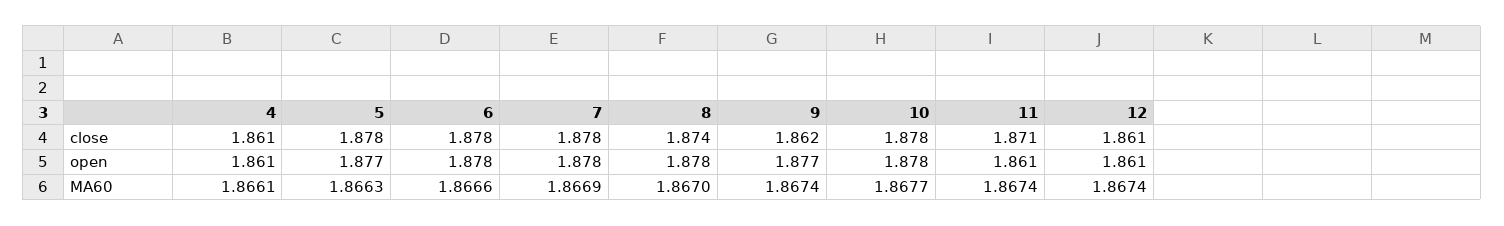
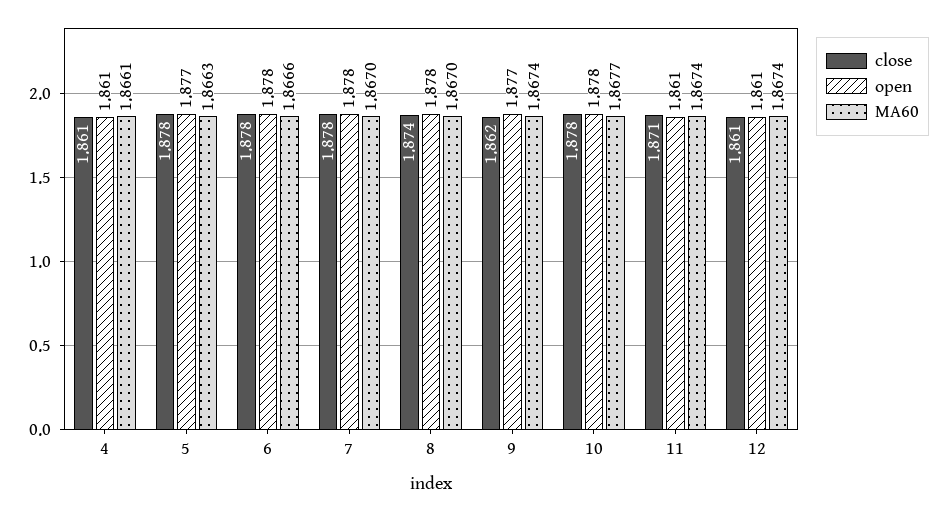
MA60, 7: 1.8669 -> 1.867

